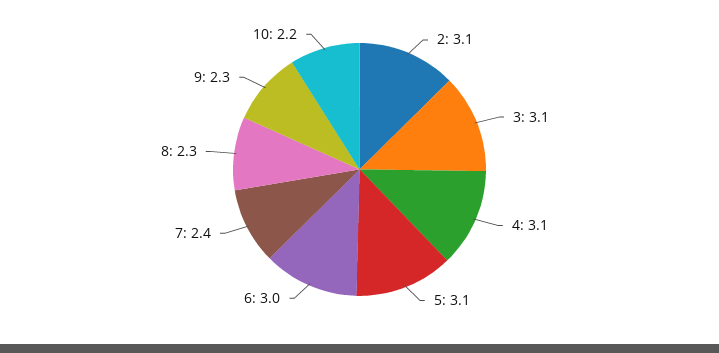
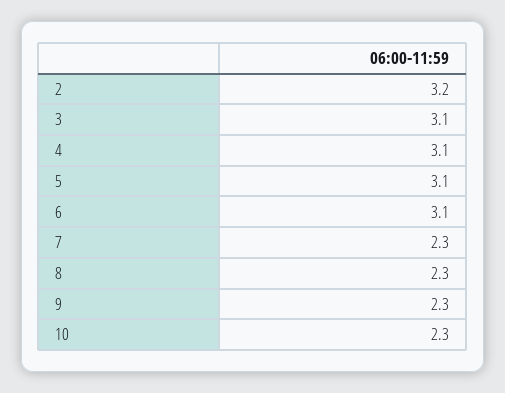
2: 3.1 -> 3.2
6: 3 -> 3.1
7: 2.4 -> 2.3
10: 2.2 -> 2.3

